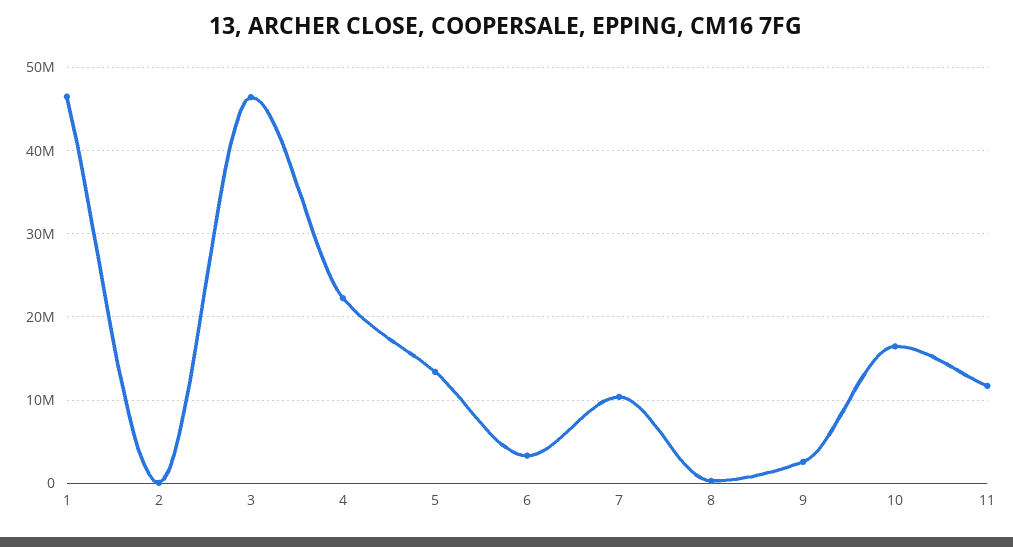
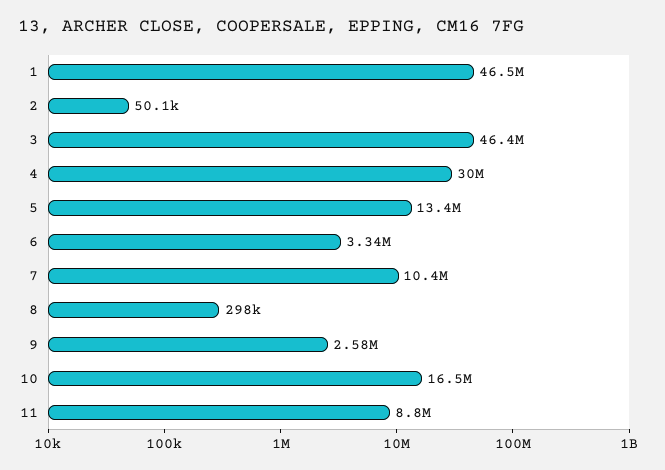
4: 22000000 -> 30000000
11: 12000000 -> 8800000

